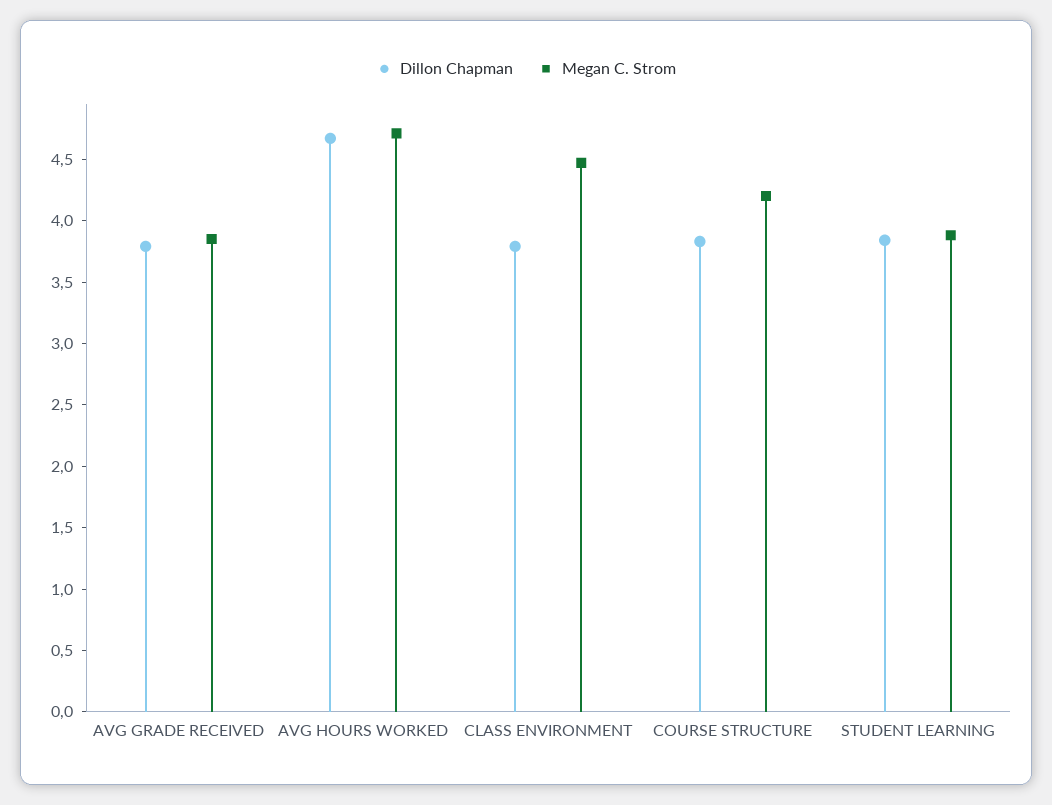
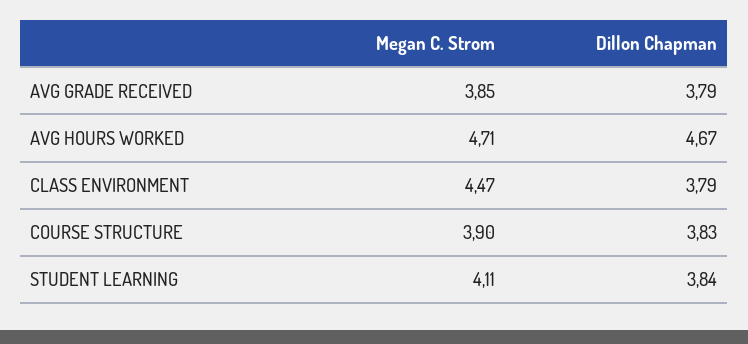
Megan C. Strom, COURSE STRUCTURE: 4.2 -> 3.9
Megan C. Strom, STUDENT LEARNING: 3.9 -> 4.11

